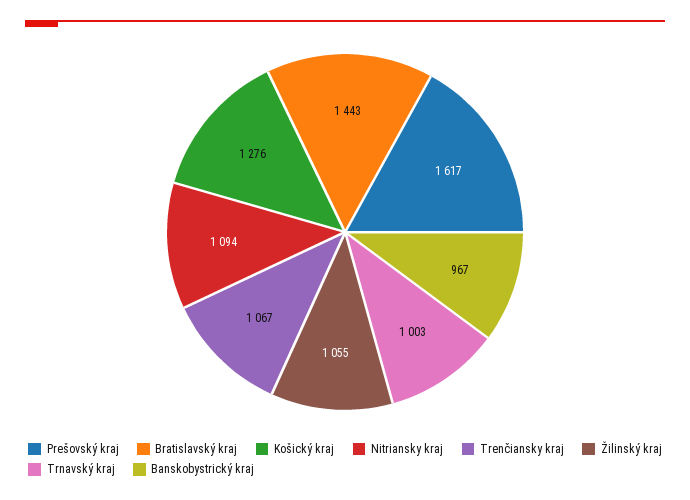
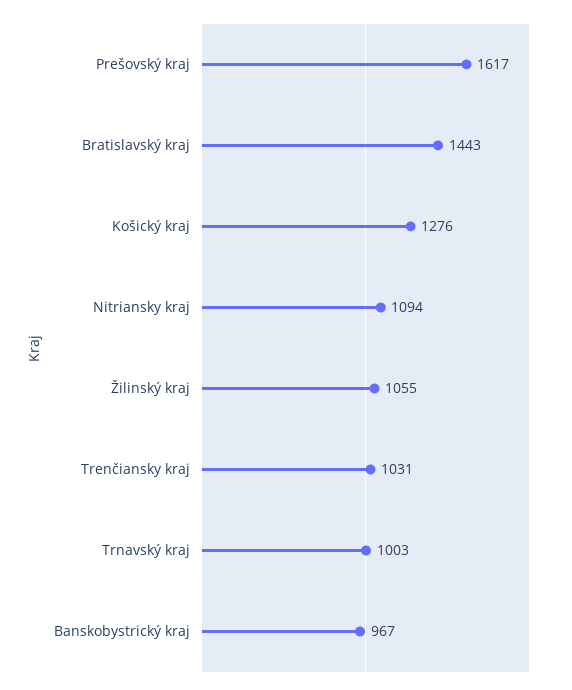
Trenčiansky kraj: 1067 -> 1031

